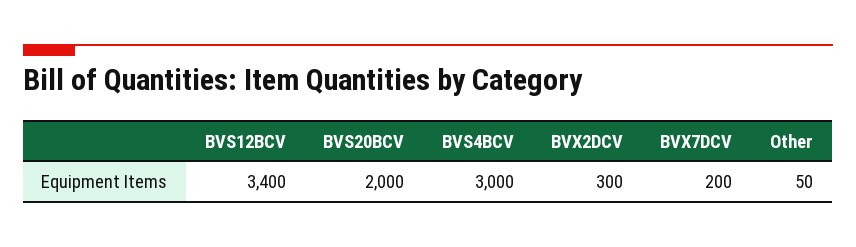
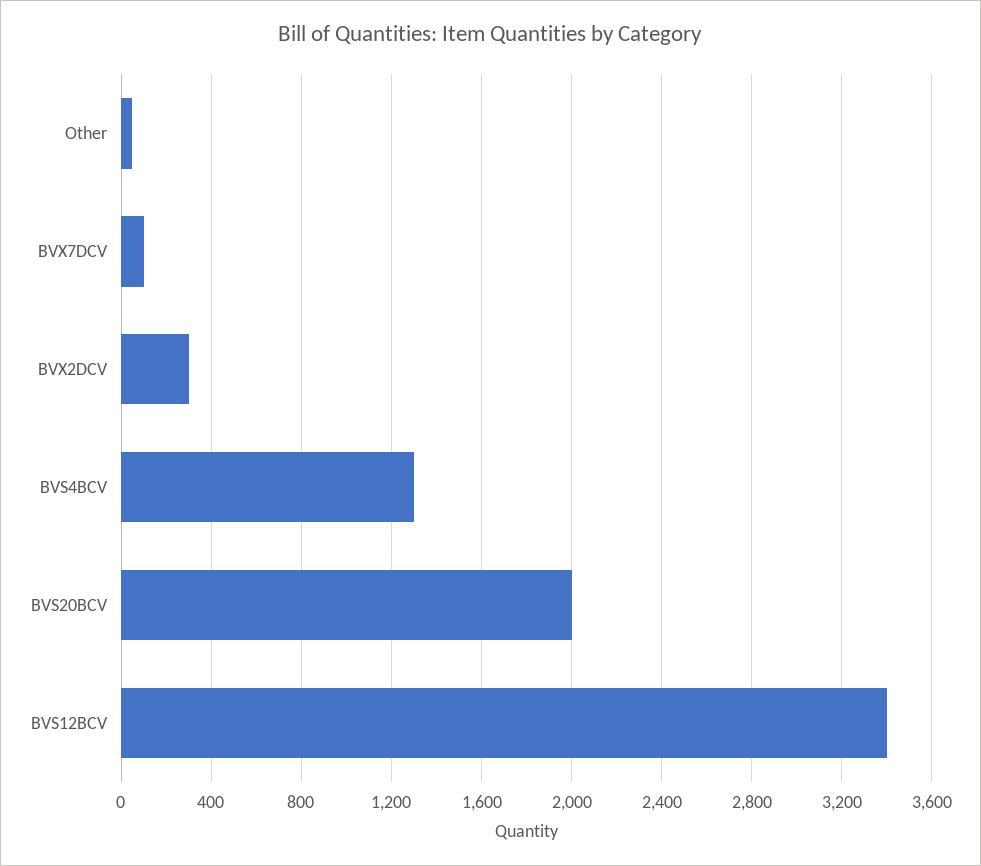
BVS4BCV: 3000 -> 1300
BVX7DCV: 200 -> 100

